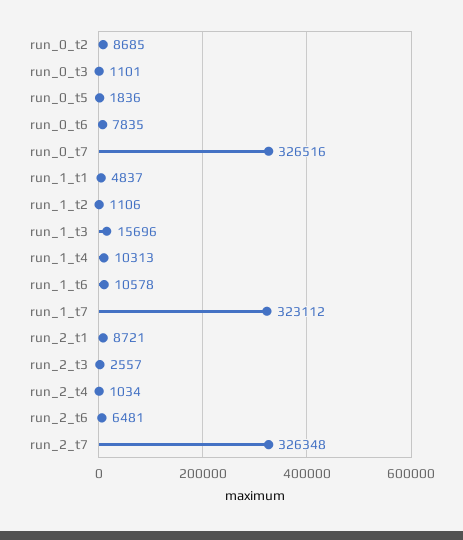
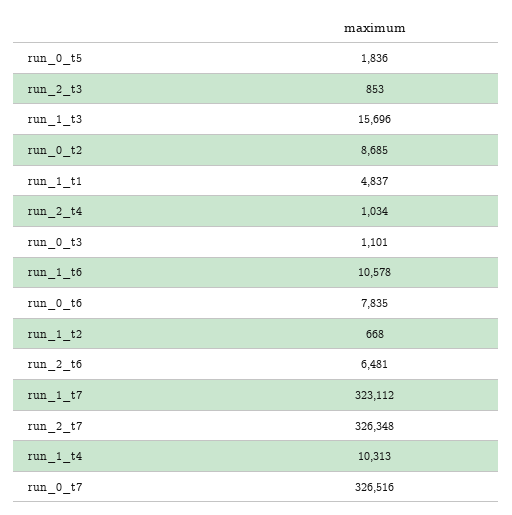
run_1_t2: 1106 -> 668
run_2_t1: 8721 -> none
run_2_t3: 2557 -> 853

